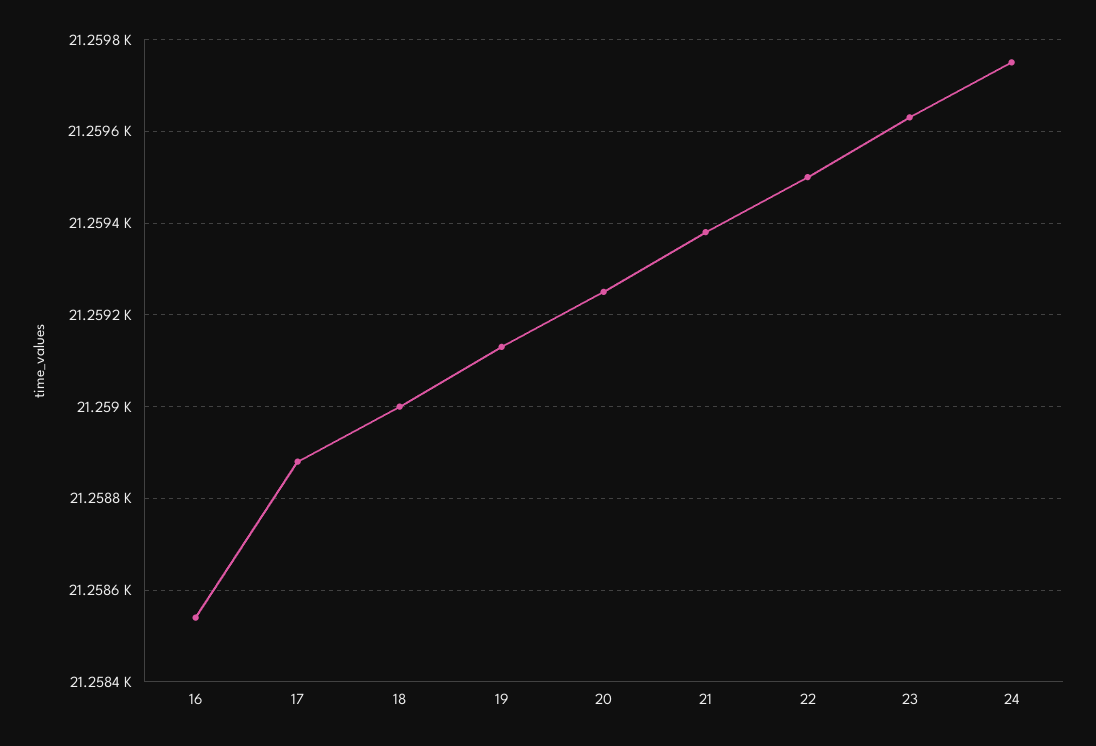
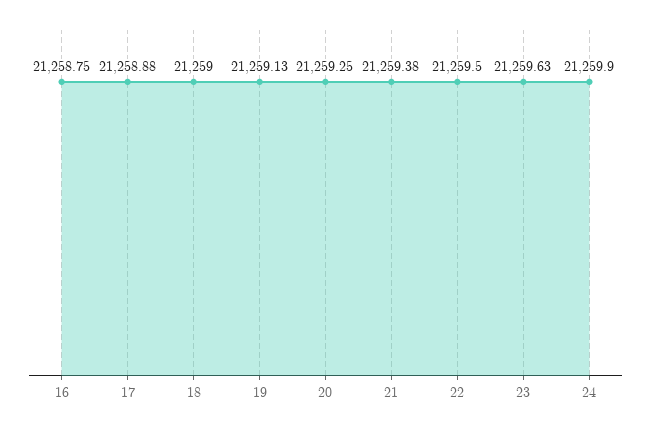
16: 21258.55 -> 21258.75
24: 21259.75 -> 21259.9

